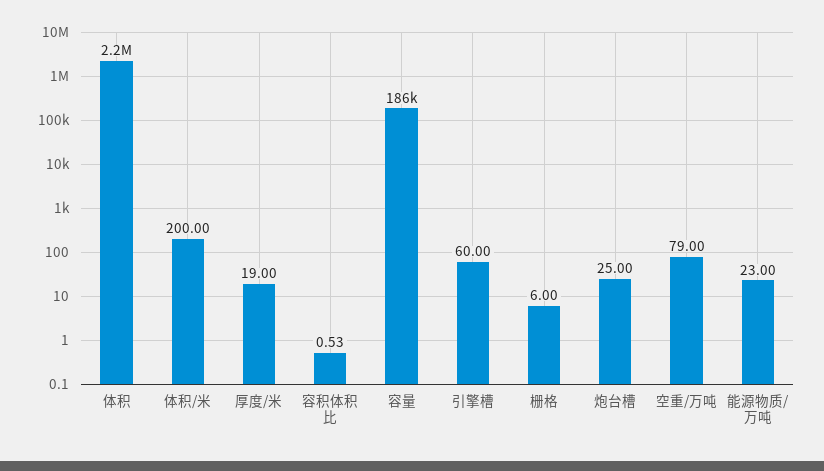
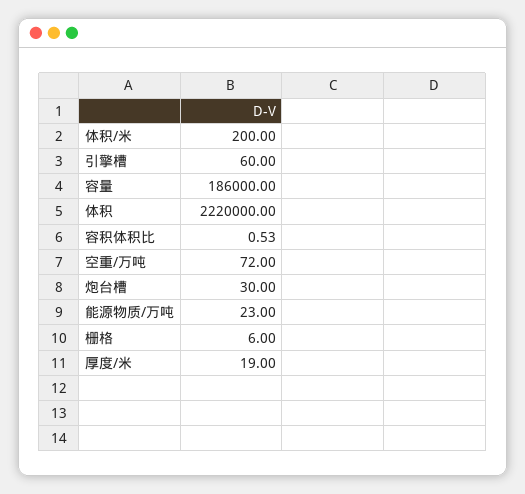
炮台槽: 25 -> 30
空重/万吨: 79 -> 72

